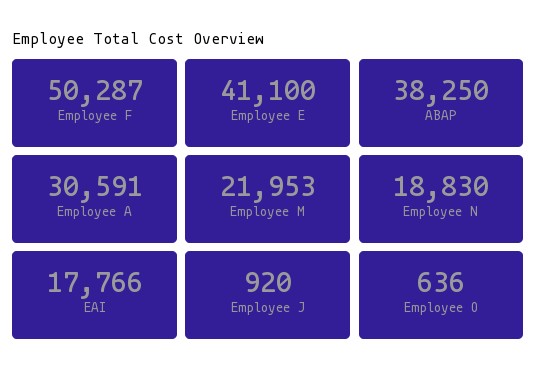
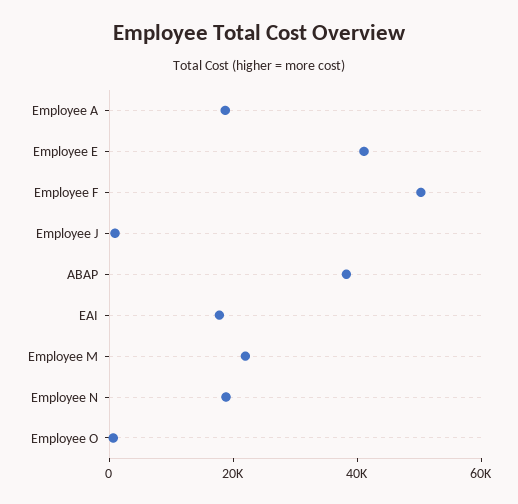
Employee A: 30591 -> 20000

